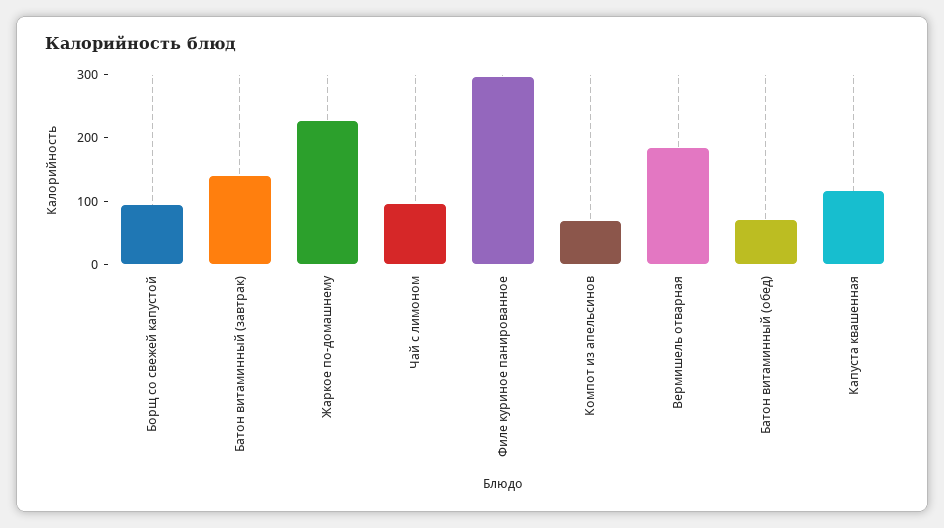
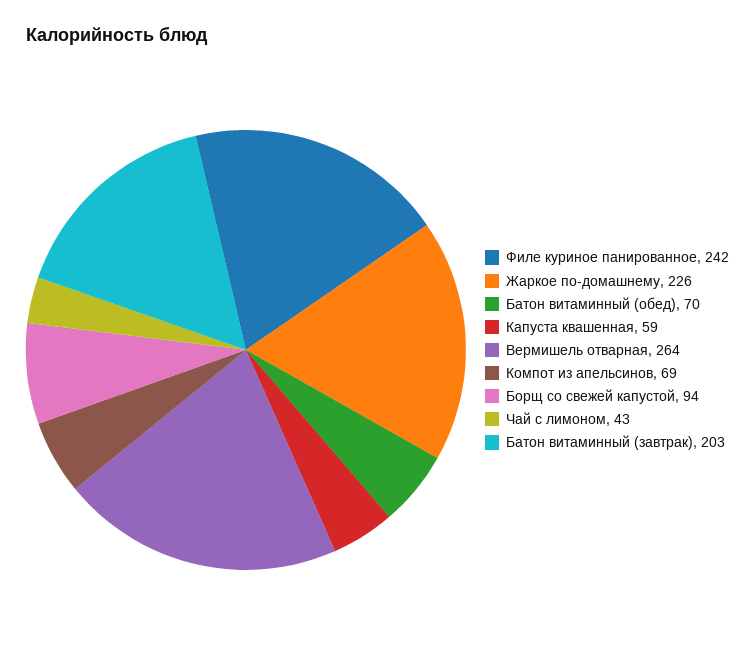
Батон витаминный (завтрак): 140 -> 203
Чай с лимоном: 100 -> 43
Филе куриное панированное: 300 -> 242
Вермишель отварная: 180 -> 264
Капуста квашенная: 120 -> 59

